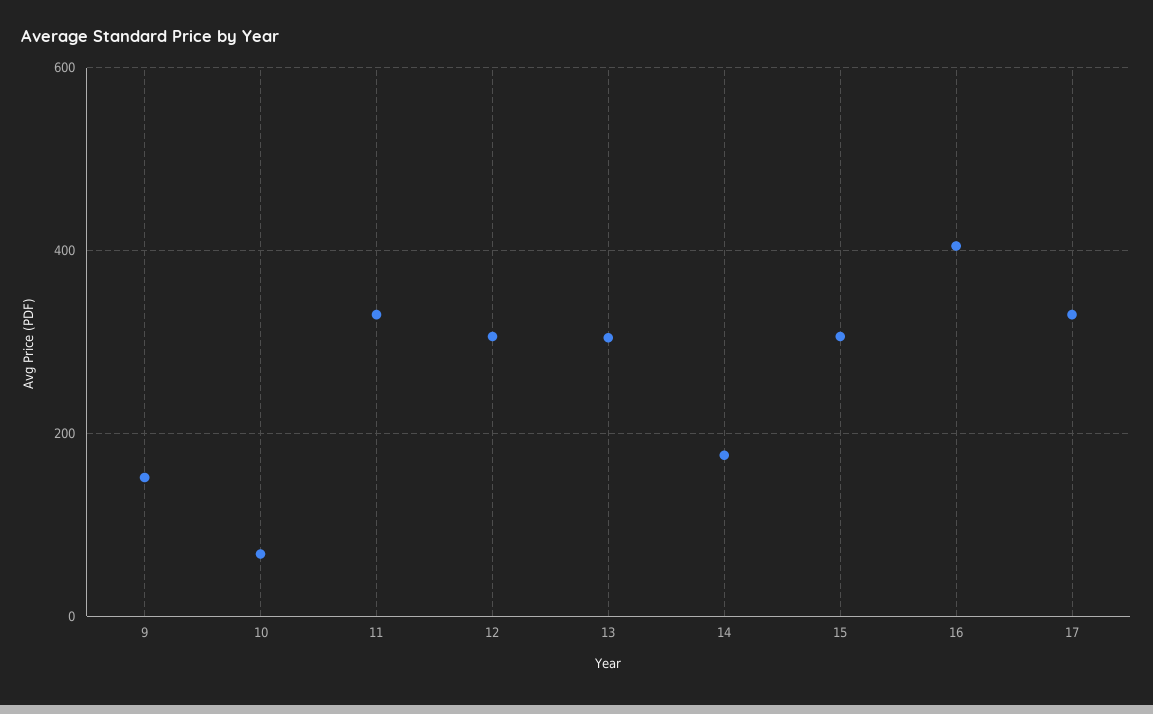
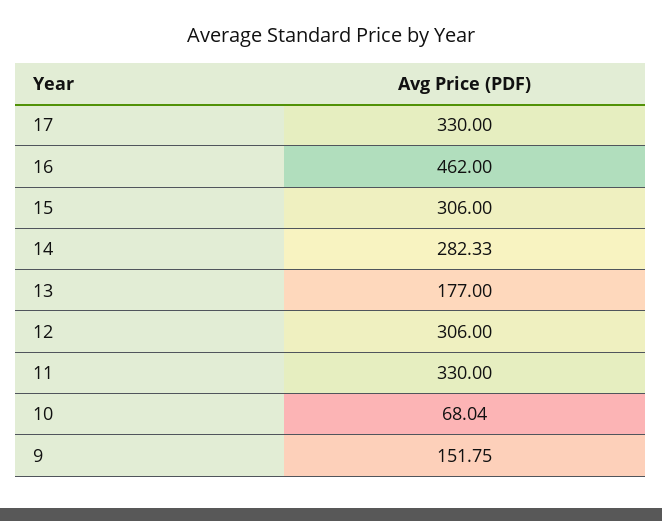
13: 300 -> 177
14: 180 -> 282.33
16: 400 -> 462

